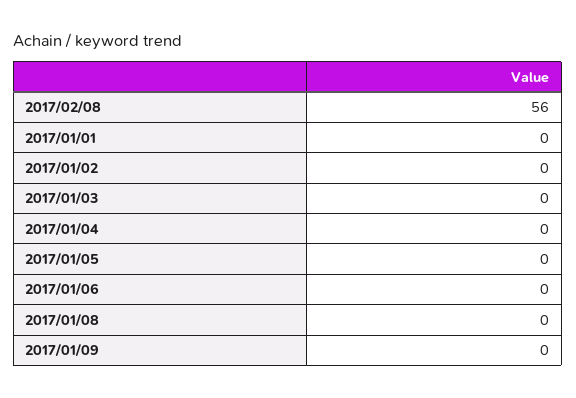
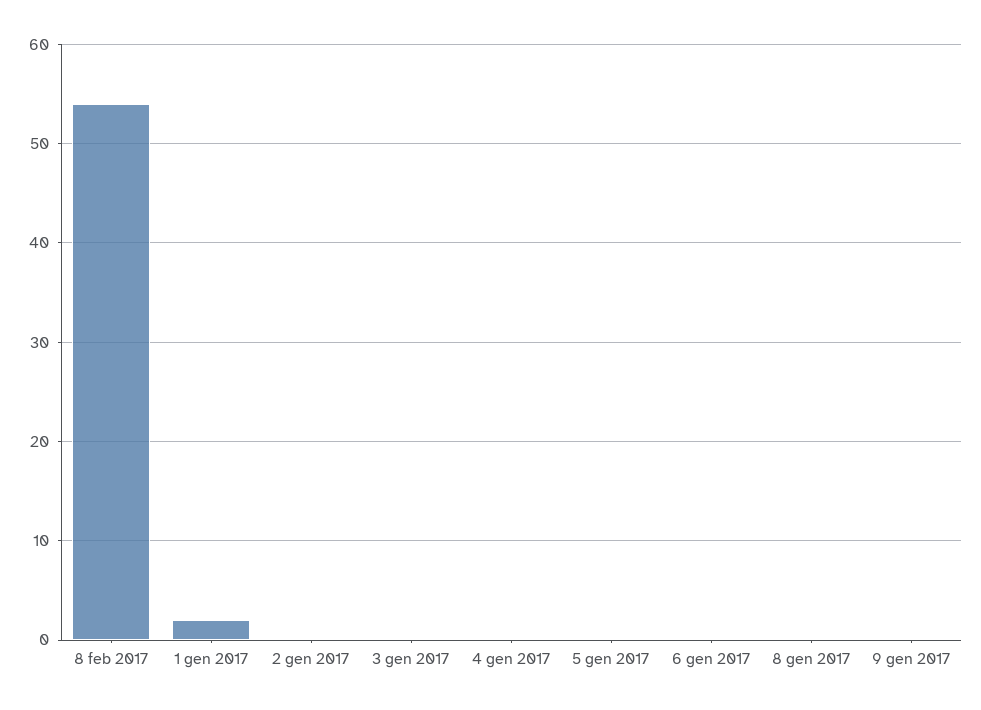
2017/02/08: 56 -> 54
2017/01/01: 0 -> 2

